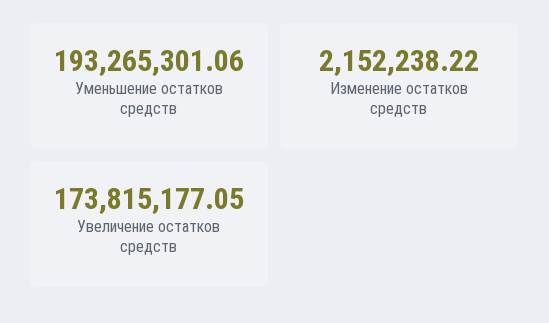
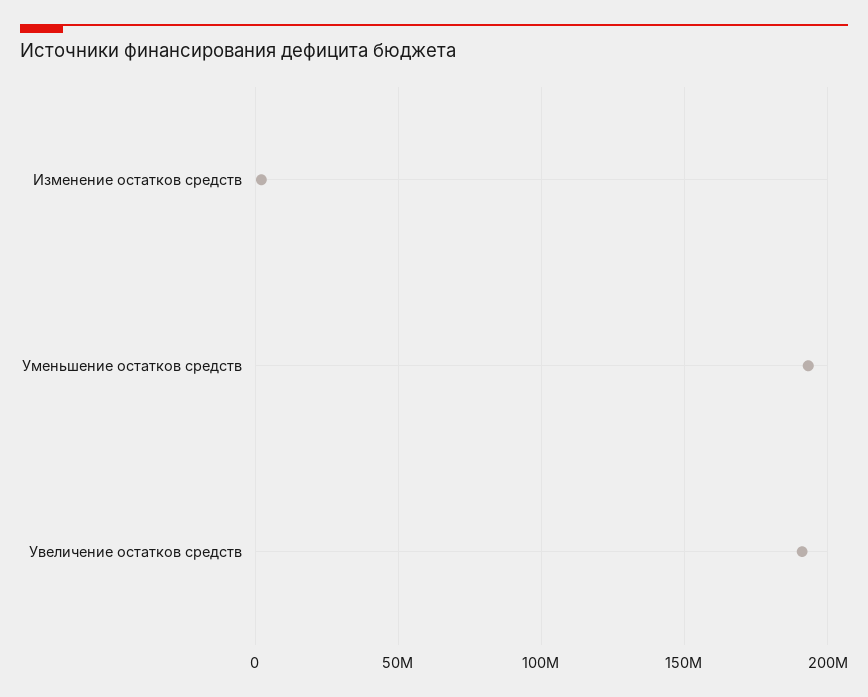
Увеличение остатков средств: 173815177.05 -> 190000000

